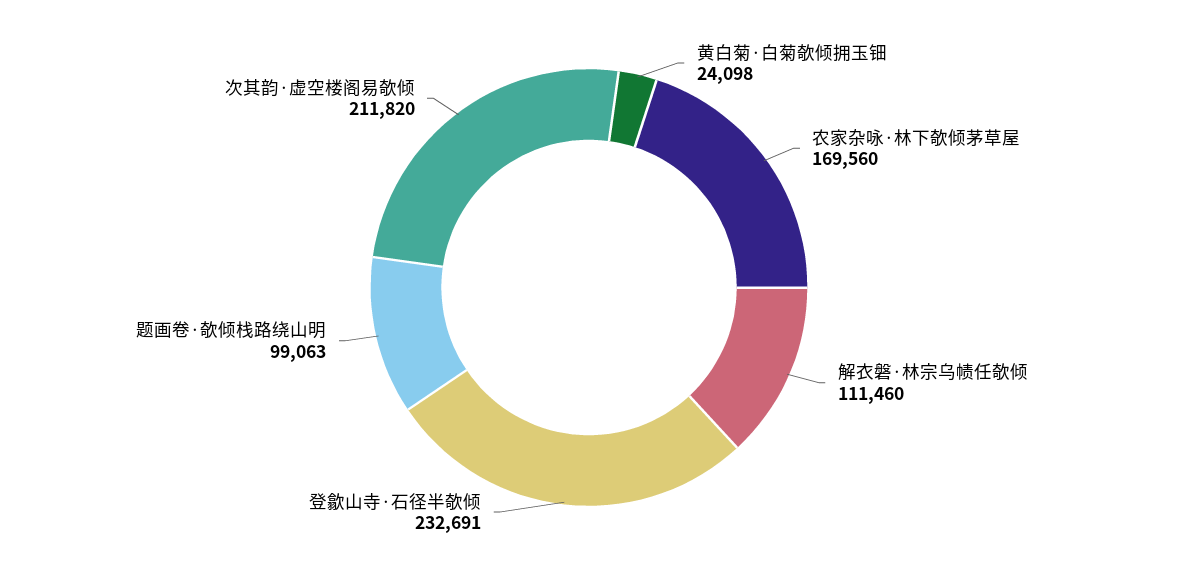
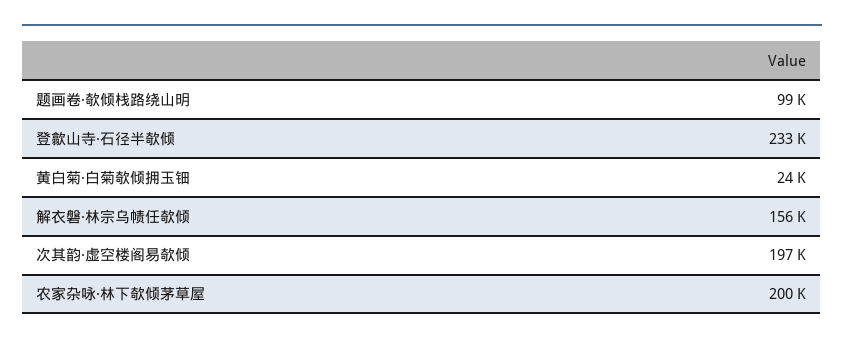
农家杂咏·林下欹倾茅草屋: 169560 -> 200000
解衣磐·林宗乌帻任欹倾: 111460 -> 156000
次其韵·虚空楼阁易欹倾: 211820 -> 197000

